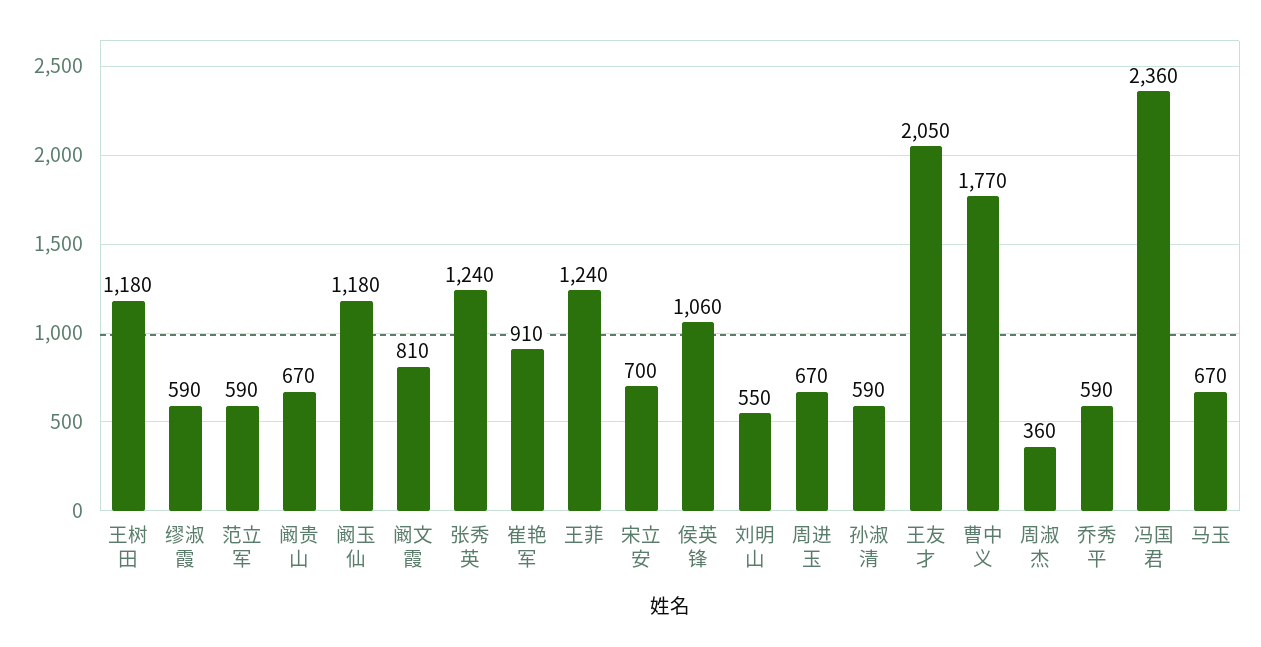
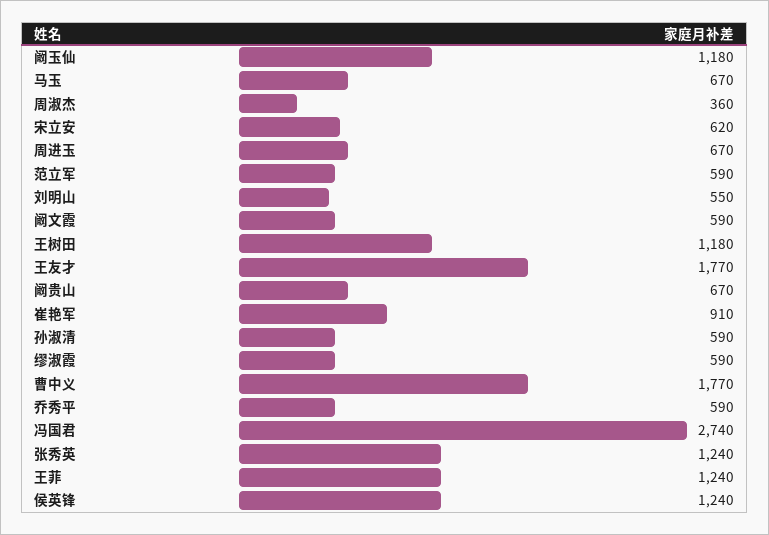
阚文霞: 810 -> 590
宋立安: 700 -> 620
侯英锋: 1060 -> 1240
王友才: 2050 -> 1770
冯国君: 2360 -> 2740

